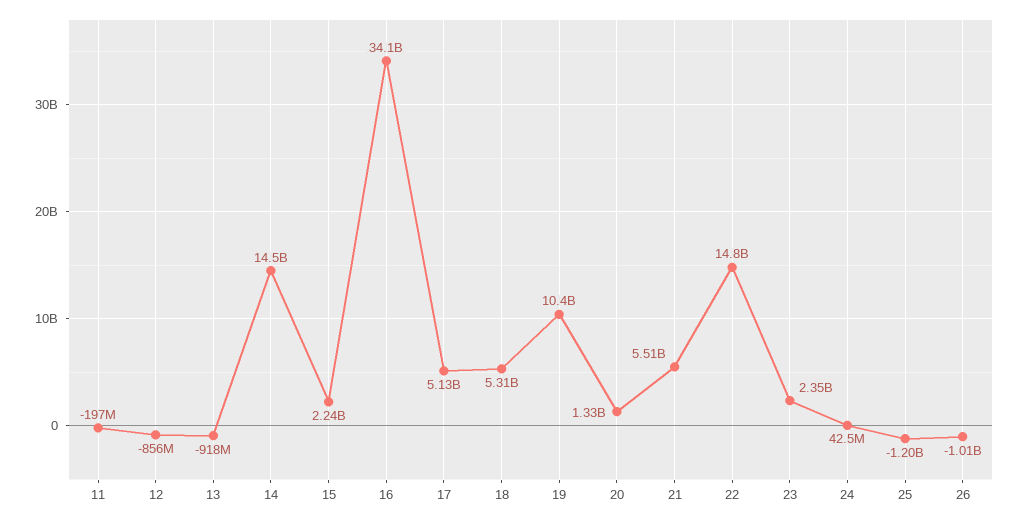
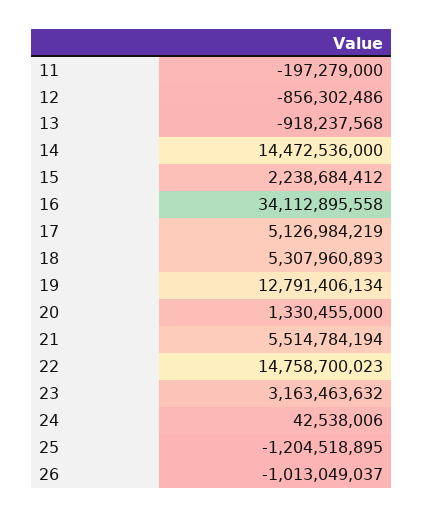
19: 10400000000 -> 12791406134
23: 2350000000 -> 3163463632

